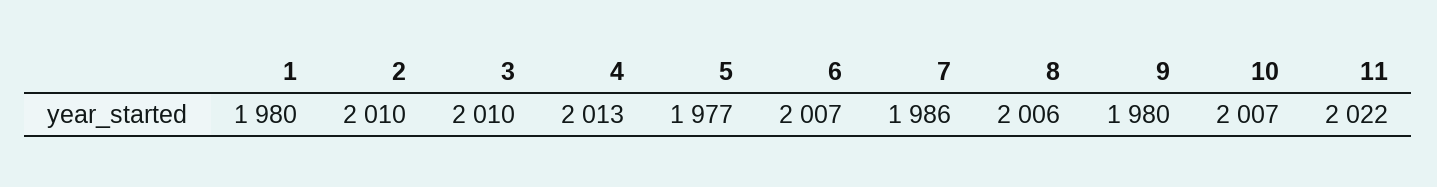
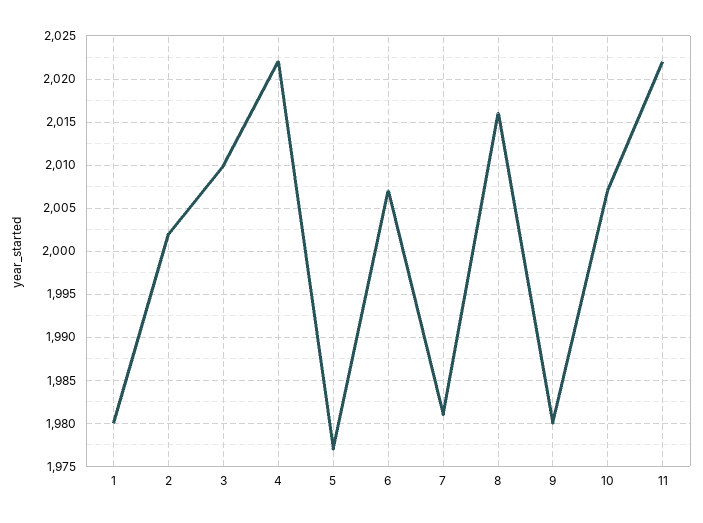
2: 2010 -> 2002
4: 2013 -> 2022
7: 1986 -> 1981
8: 2006 -> 2016

